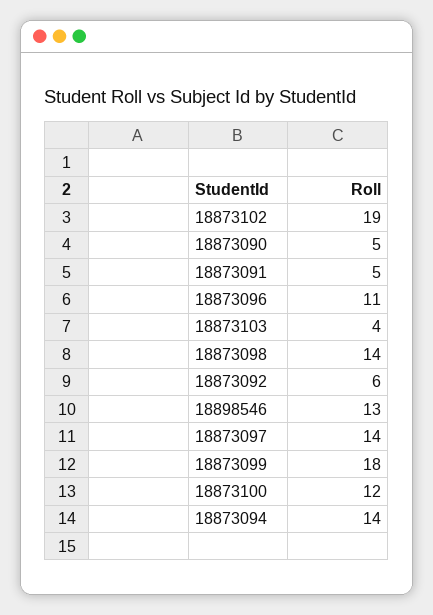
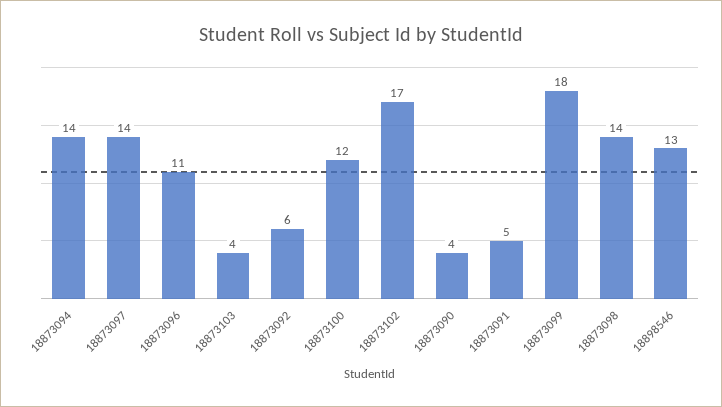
18873102: 19 -> 17
18873090: 5 -> 4

